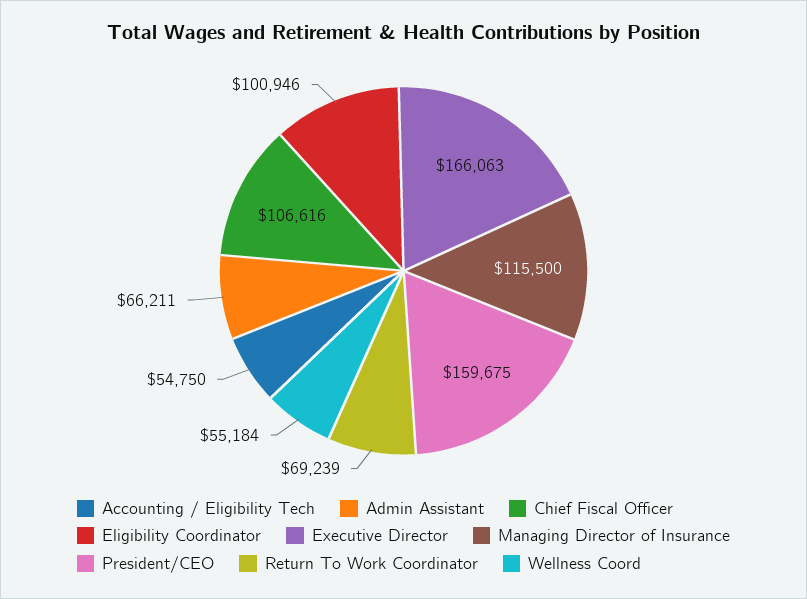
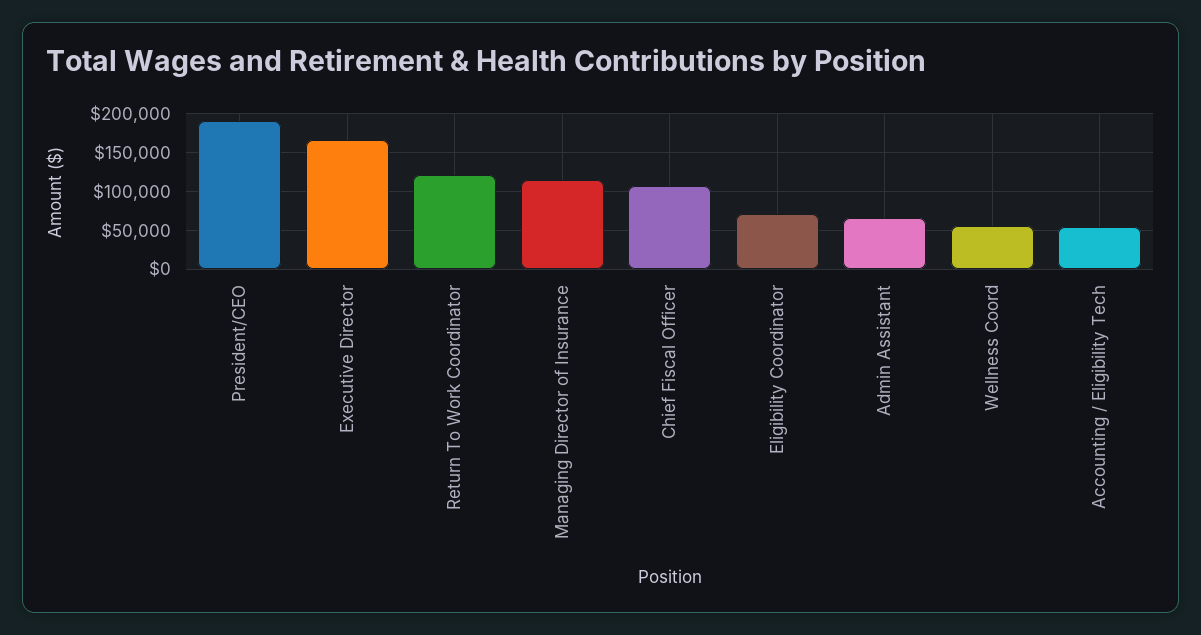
Eligibility Coordinator: 100946 -> 70000
President/CEO: 159675 -> 190000
Return To Work Coordinator: 69239 -> 120000

